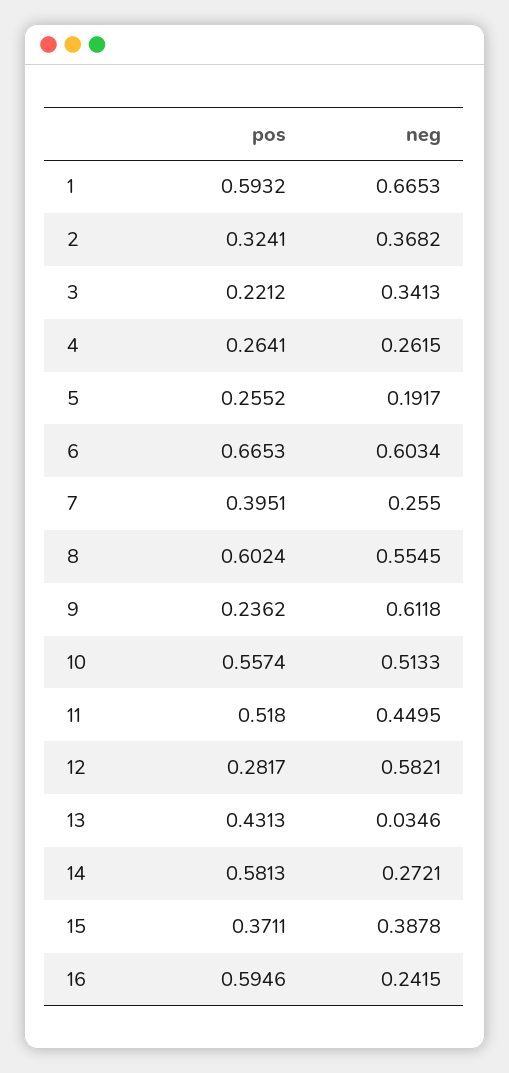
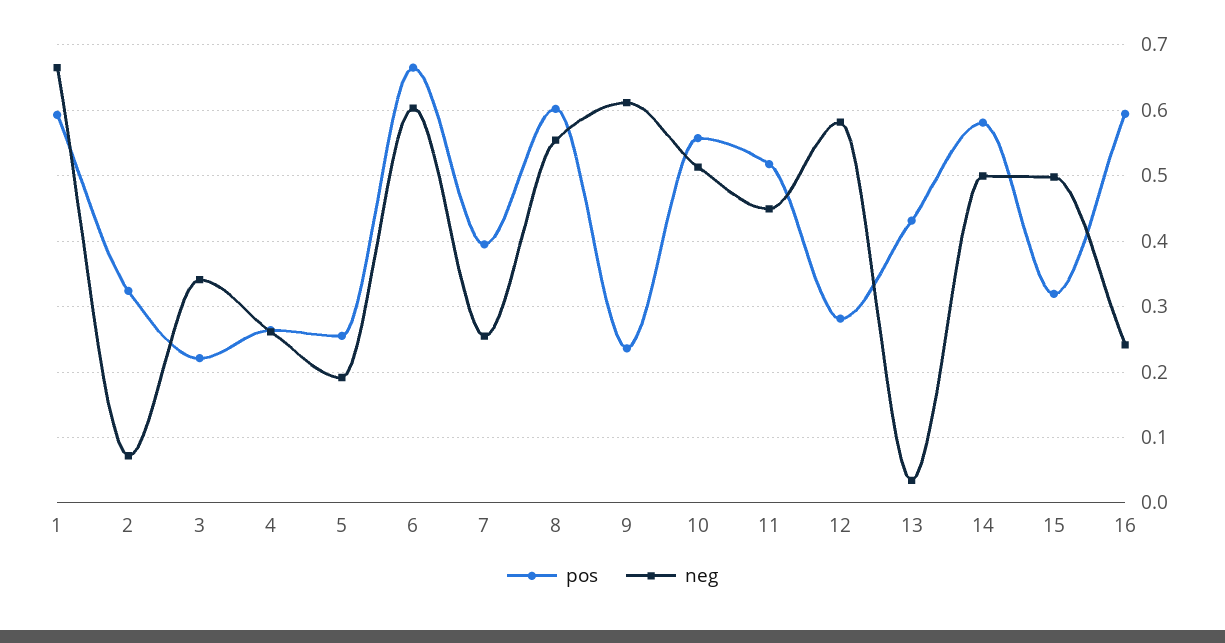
neg, 2: 0.3682 -> 0.07
neg, 14: 0.2721 -> 0.5
pos, 15: 0.3711 -> 0.32
neg, 15: 0.3878 -> 0.5

